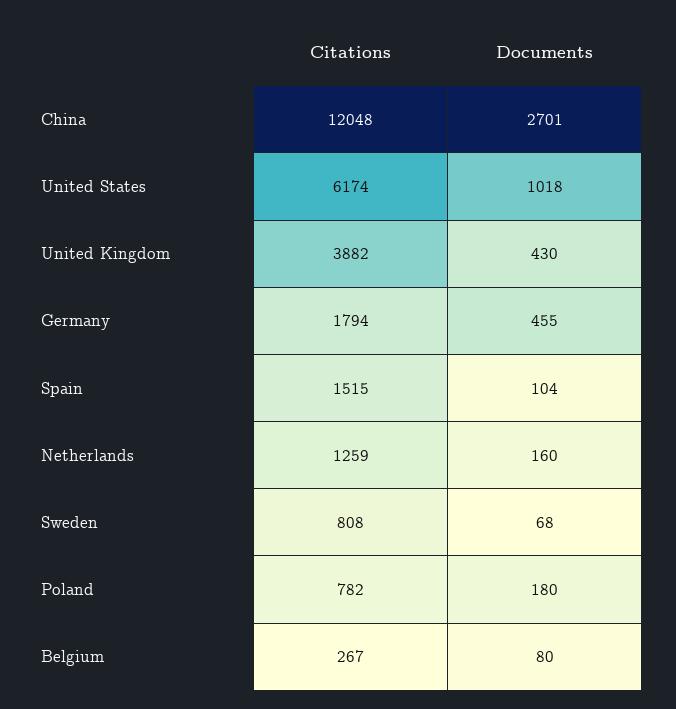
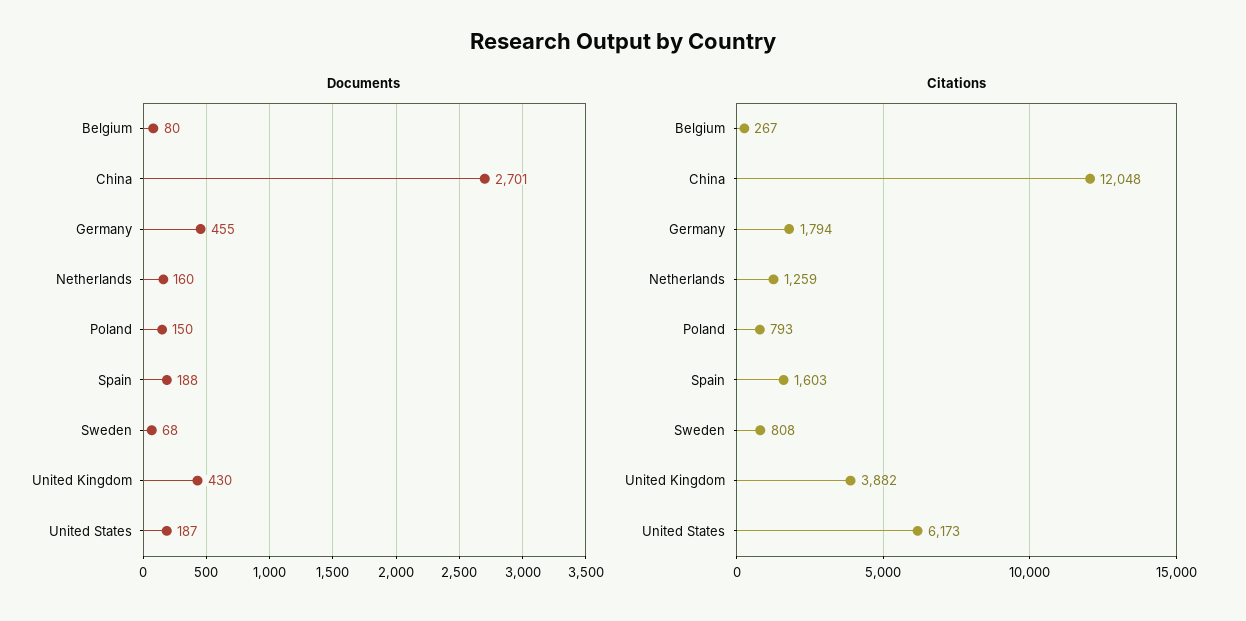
Citations, United States: 6174 -> 6173
Documents, United States: 1018 -> 187
Citations, Spain: 1515 -> 1603
Documents, Spain: 104 -> 188
Citations, Poland: 782 -> 793
Documents, Poland: 180 -> 150

